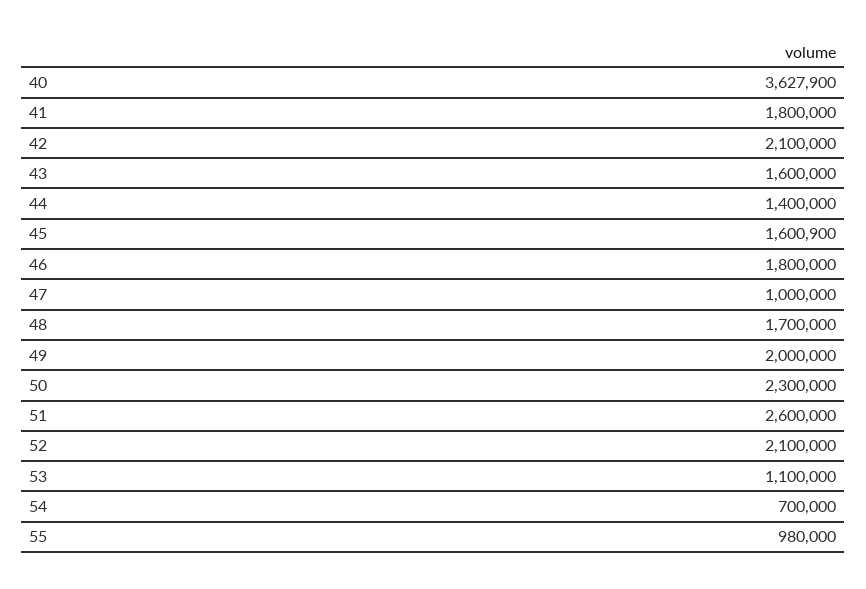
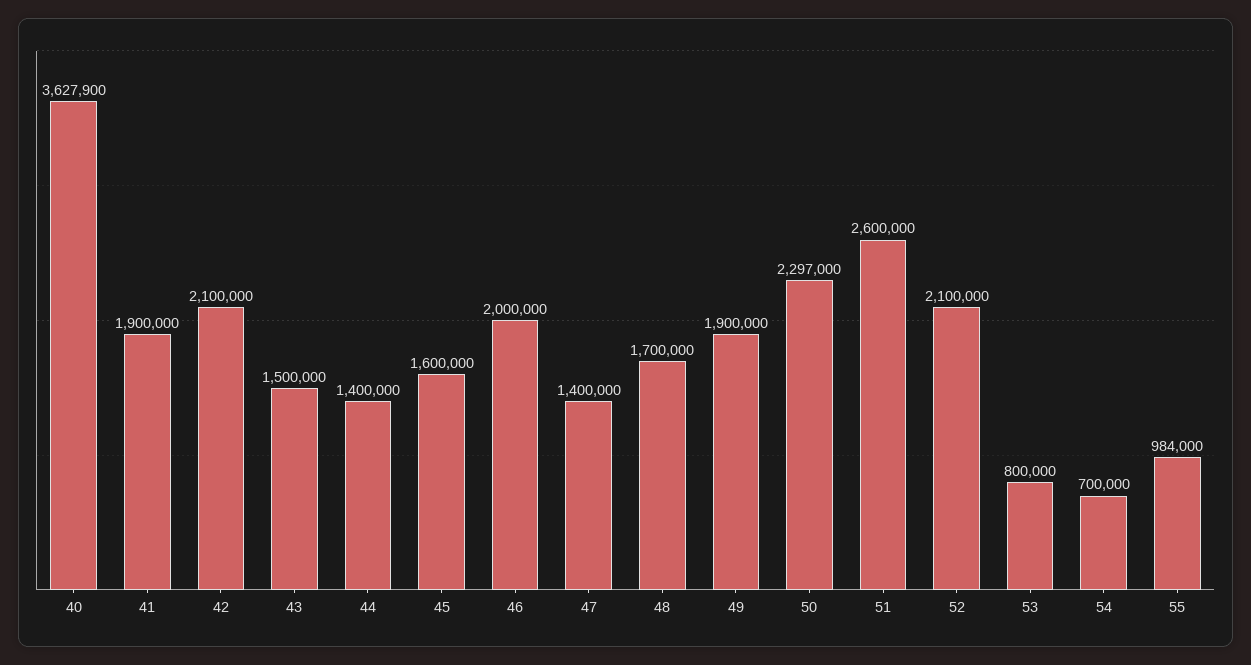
41: 1800000 -> 1900000
43: 1600000 -> 1500000
45: 1600900 -> 1600000
46: 1800000 -> 2000000
47: 1000000 -> 1400000
49: 2000000 -> 1900000
50: 2300000 -> 2297000
53: 1100000 -> 800000
55: 980000 -> 984000

